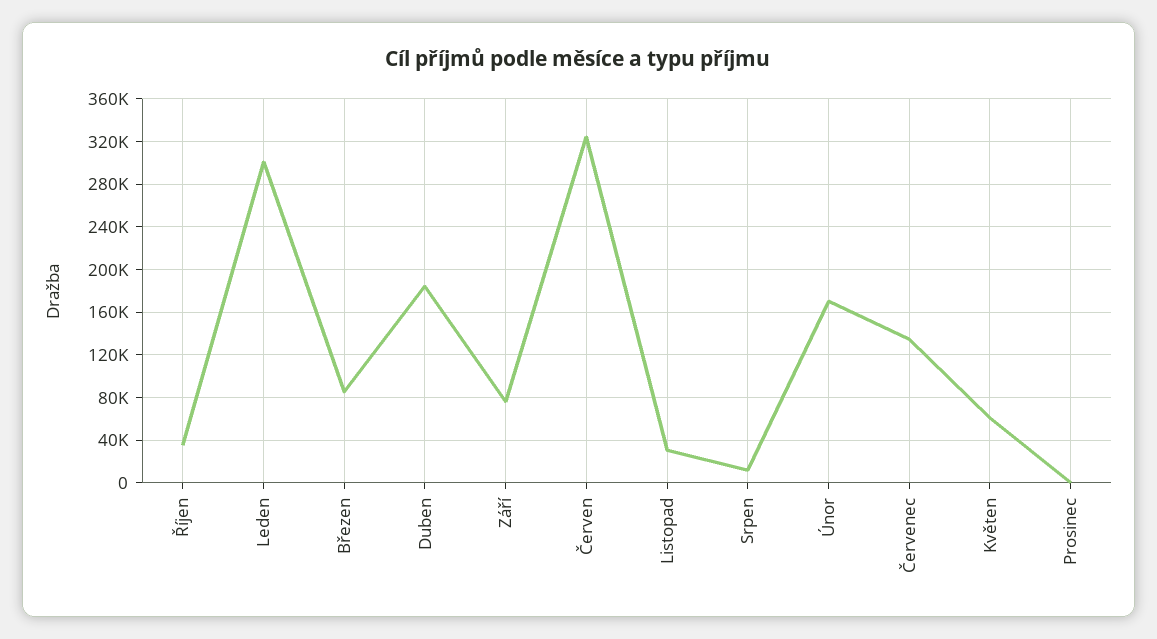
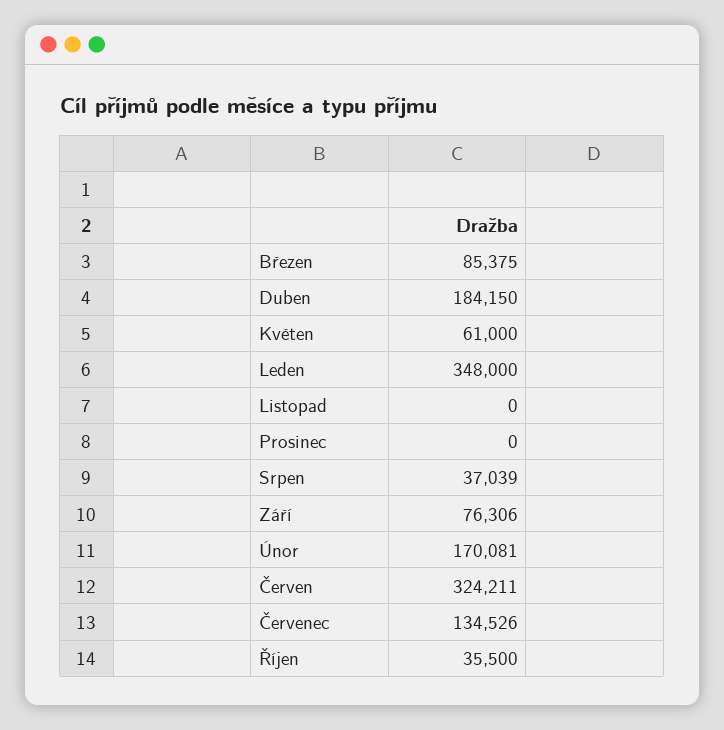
Leden: 300000 -> 348000
Listopad: 30000 -> 0
Srpen: 10000 -> 37039

